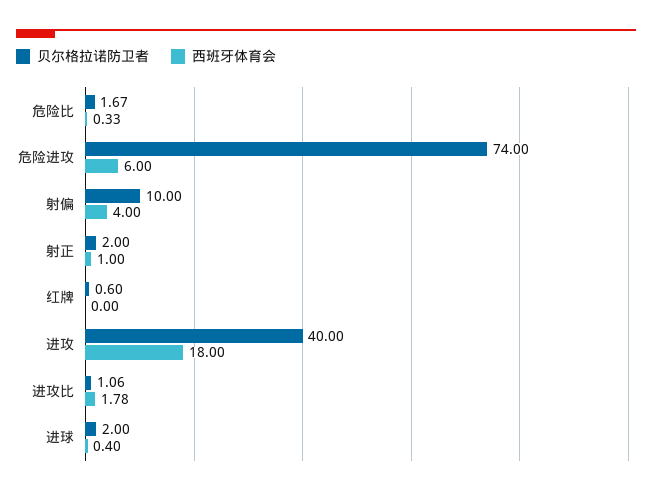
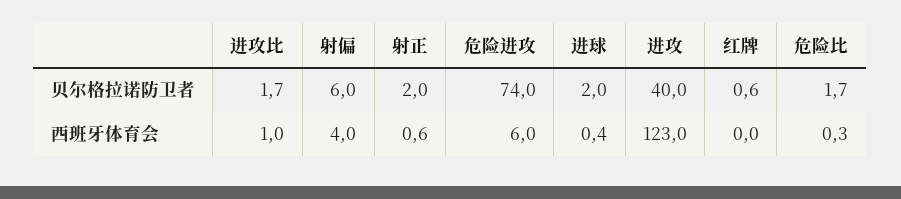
贝尔格拉诺防卫者, 射偏: 10 -> 6
西班牙体育会, 射正: 1 -> 0.6
西班牙体育会, 进攻: 18 -> 123
贝尔格拉诺防卫者, 进攻比: 1.06 -> 1.7
西班牙体育会, 进攻比: 1.78 -> 1

